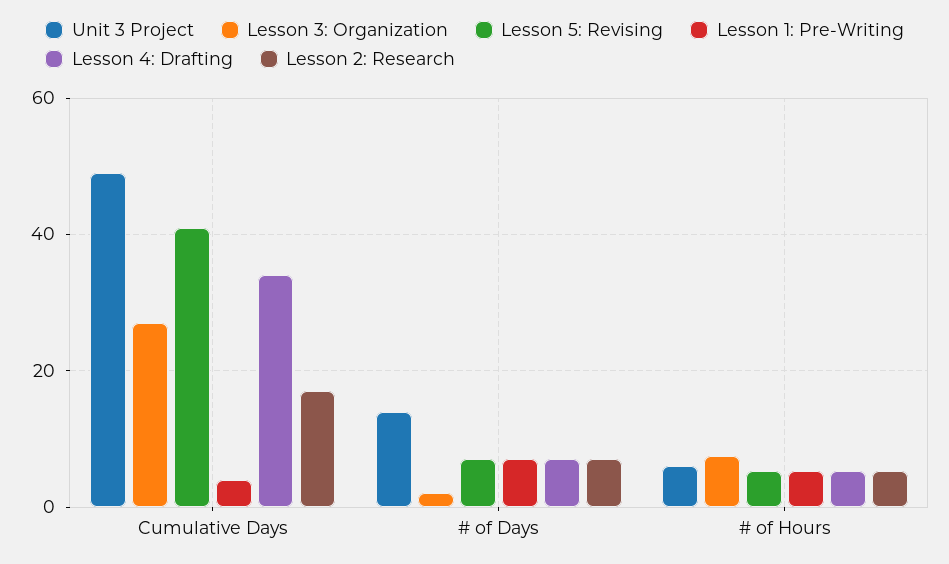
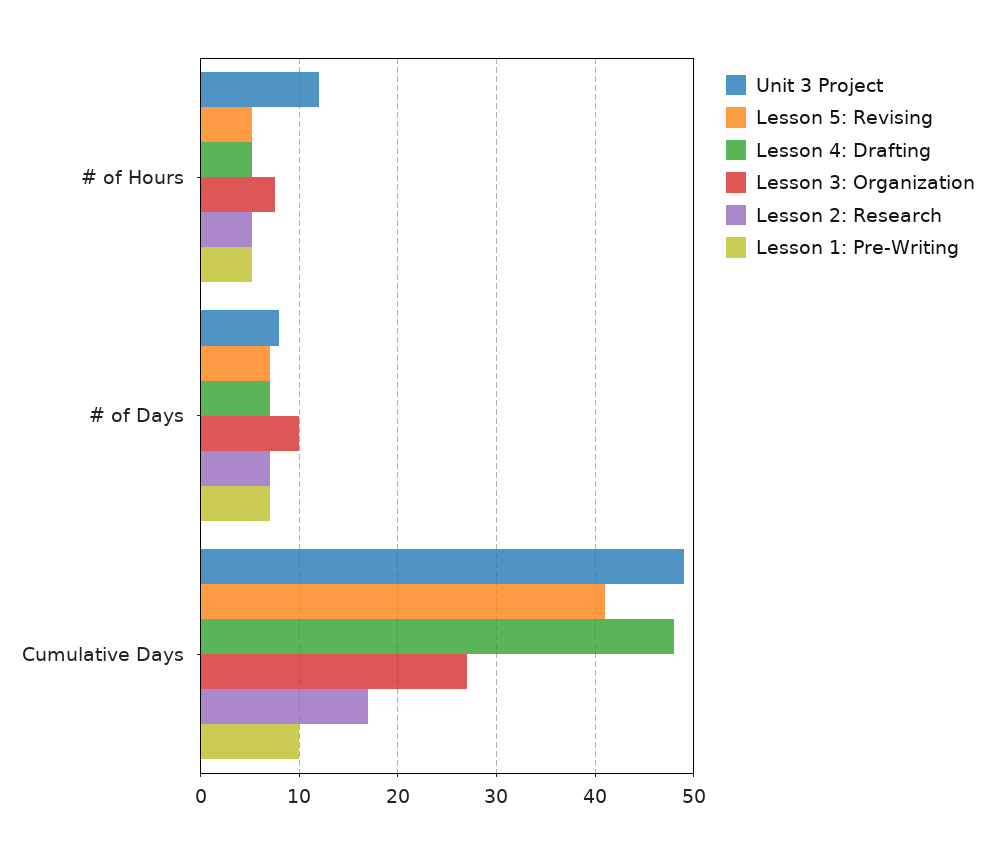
Lesson 1: Pre-Writing, Cumulative Days: 4 -> 10
Lesson 4: Drafting, Cumulative Days: 34 -> 48
Unit 3 Project, # of Days: 14 -> 8
Lesson 3: Organization, # of Days: 2 -> 10
Unit 3 Project, # of Hours: 6 -> 12

